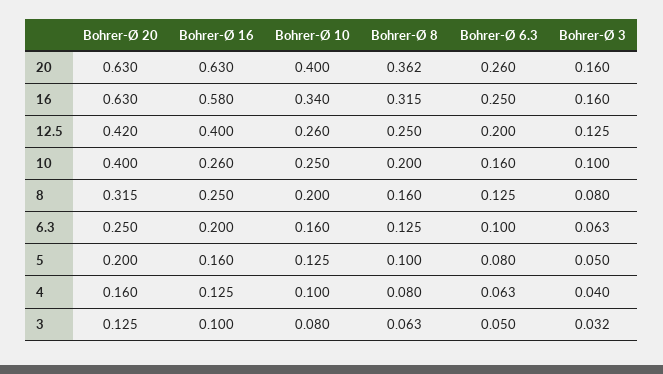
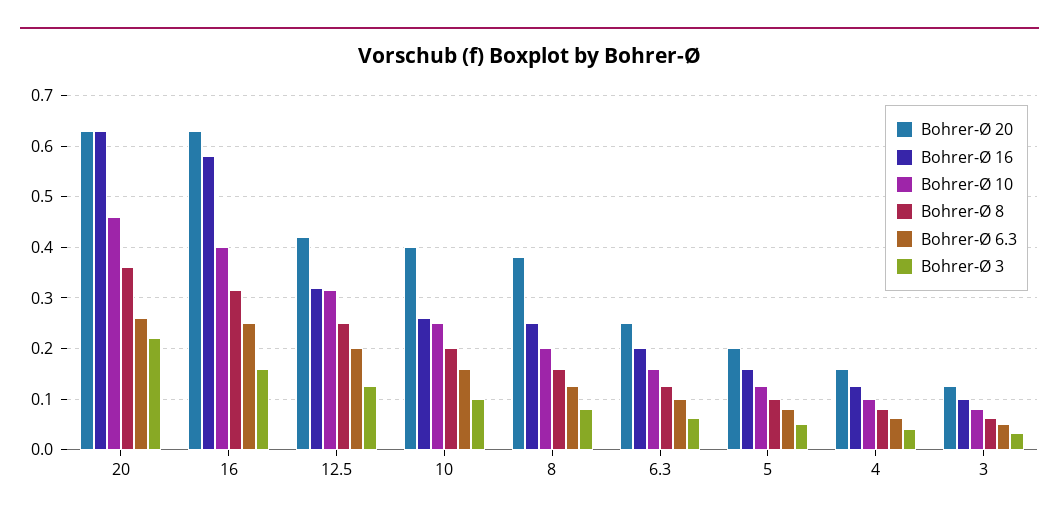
Bohrer-Ø 10, 20: 0.4 -> 0.46
Bohrer-Ø 3, 20: 0.16 -> 0.22
Bohrer-Ø 10, 16: 0.34 -> 0.4
Bohrer-Ø 16, 12.5: 0.4 -> 0.32
Bohrer-Ø 10, 12.5: 0.26 -> 0.32
Bohrer-Ø 20, 8: 0.315 -> 0.38

